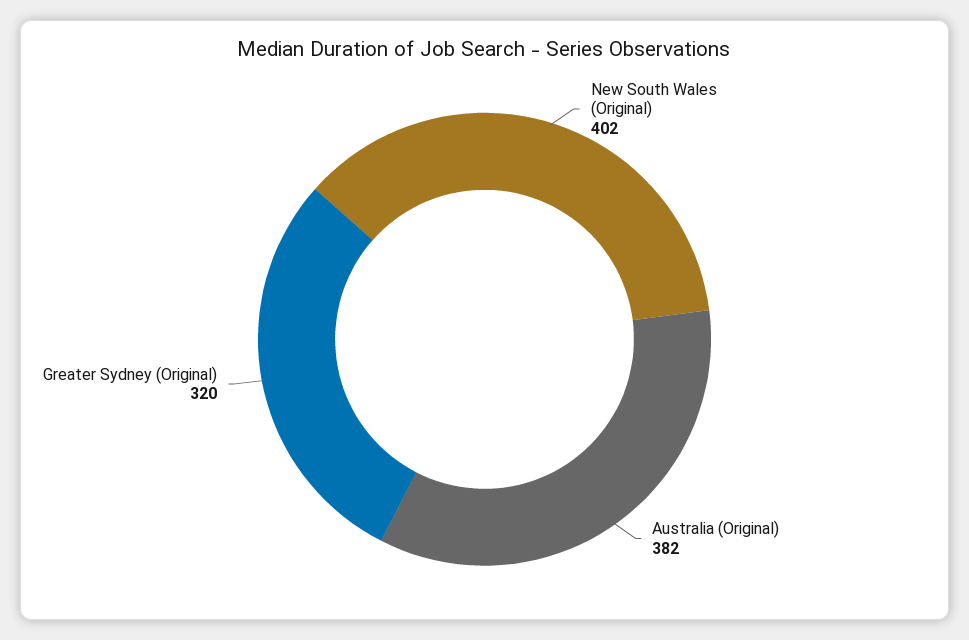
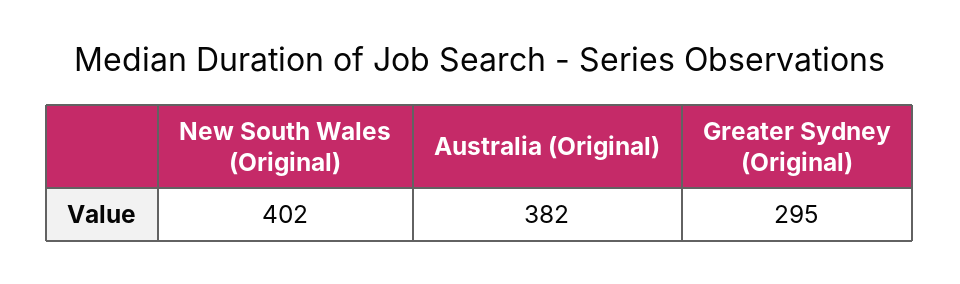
Greater Sydney (Original): 320 -> 295

